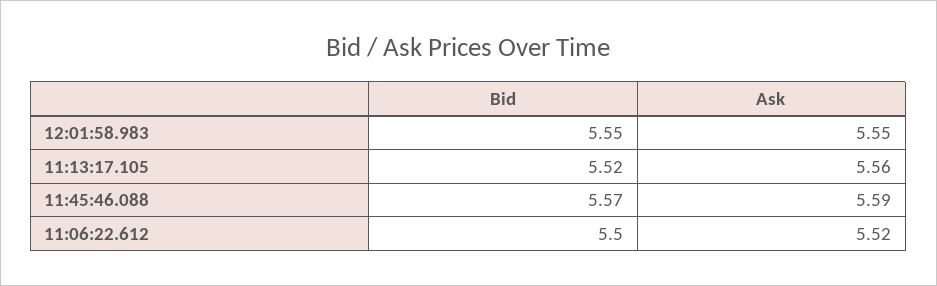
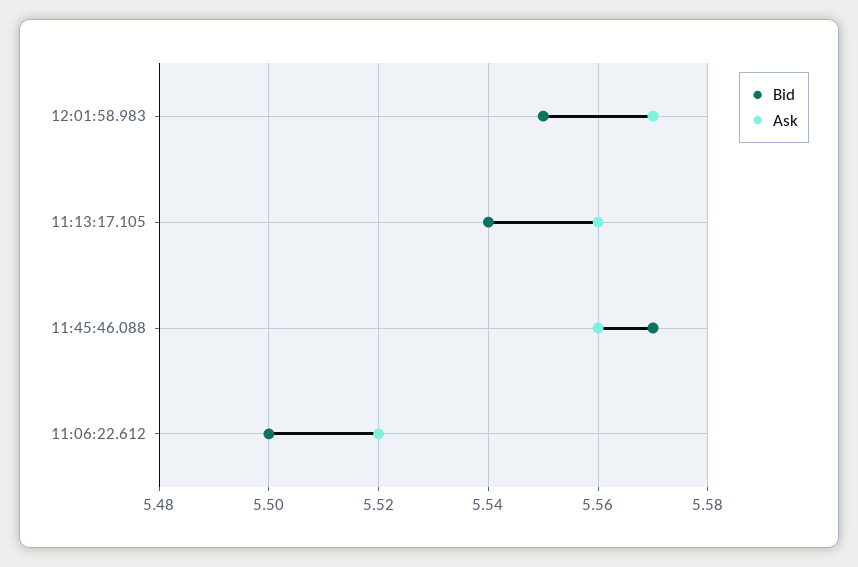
Ask, 12:01:58.983: 5.55 -> 5.57
Bid, 11:13:17.105: 5.52 -> 5.54
Ask, 11:45:46.088: 5.59 -> 5.56

